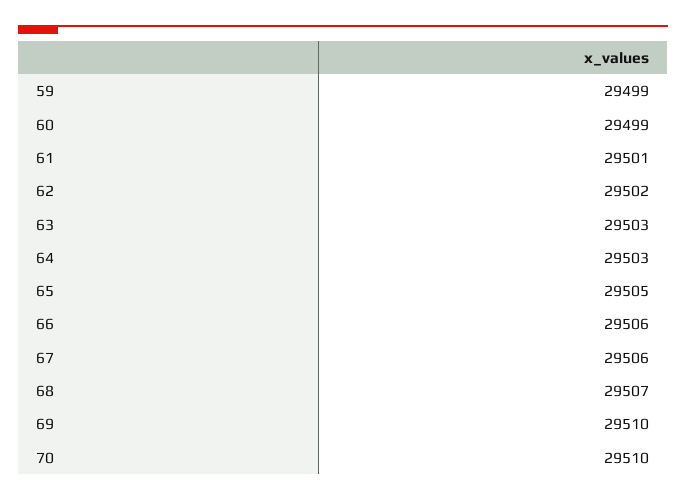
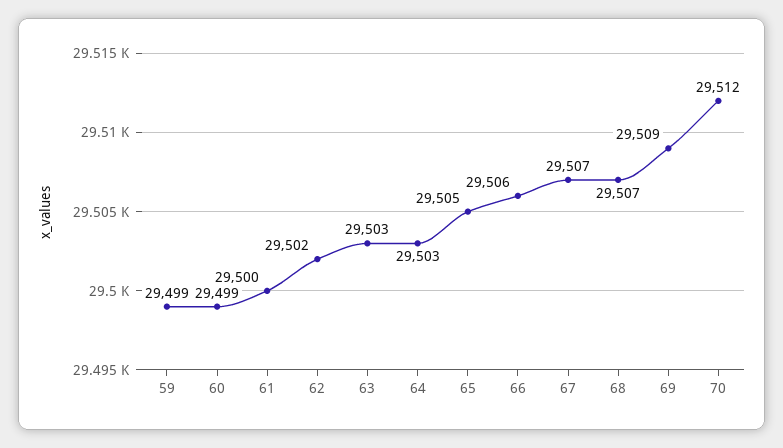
61: 29501 -> 29500
67: 29506 -> 29507
69: 29510 -> 29509
70: 29510 -> 29512

